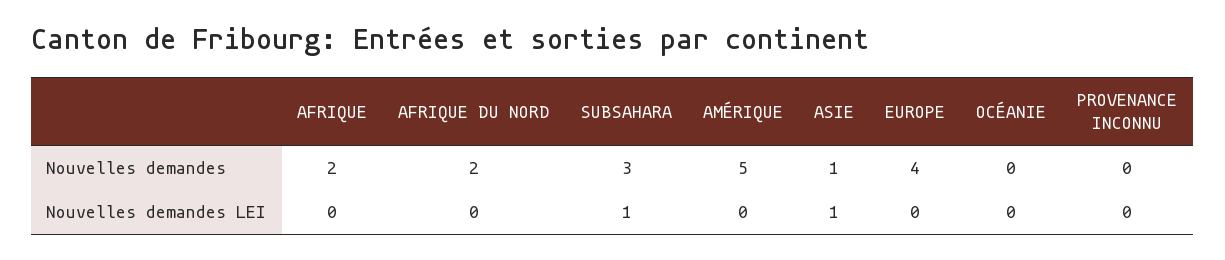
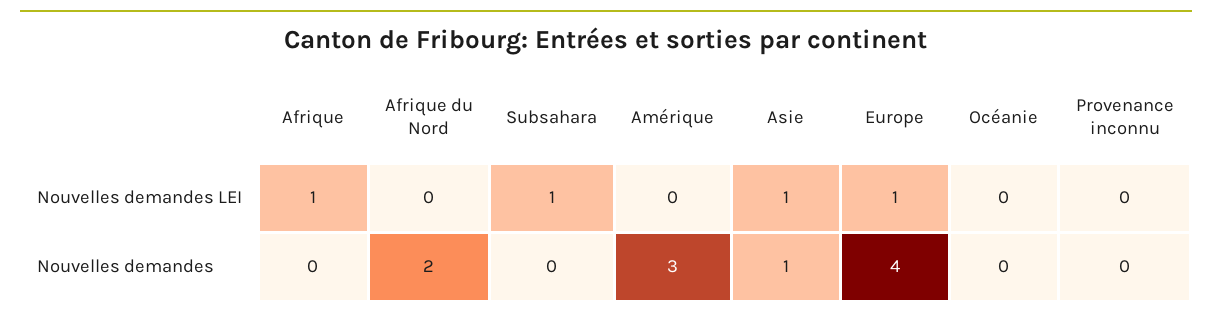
AFRIQUE, Nouvelles demandes: 2 -> 0
SUBSAHARA, Nouvelles demandes: 3 -> 0
AMÉRIQUE, Nouvelles demandes: 5 -> 3
AFRIQUE, Nouvelles demandes LEI: 0 -> 1
EUROPE, Nouvelles demandes LEI: 0 -> 1

